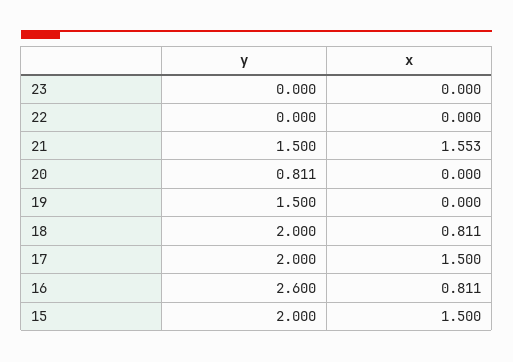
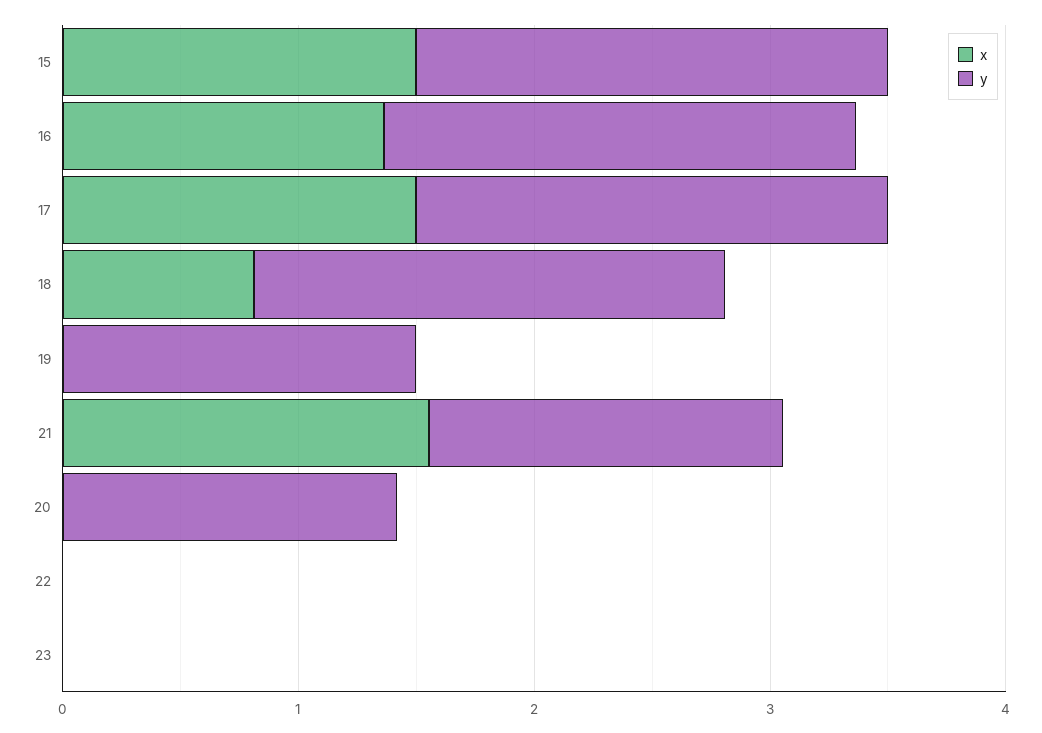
y, 20: 0.811 -> 1.4
y, 16: 2.6 -> 2
x, 16: 0.811 -> 1.4

